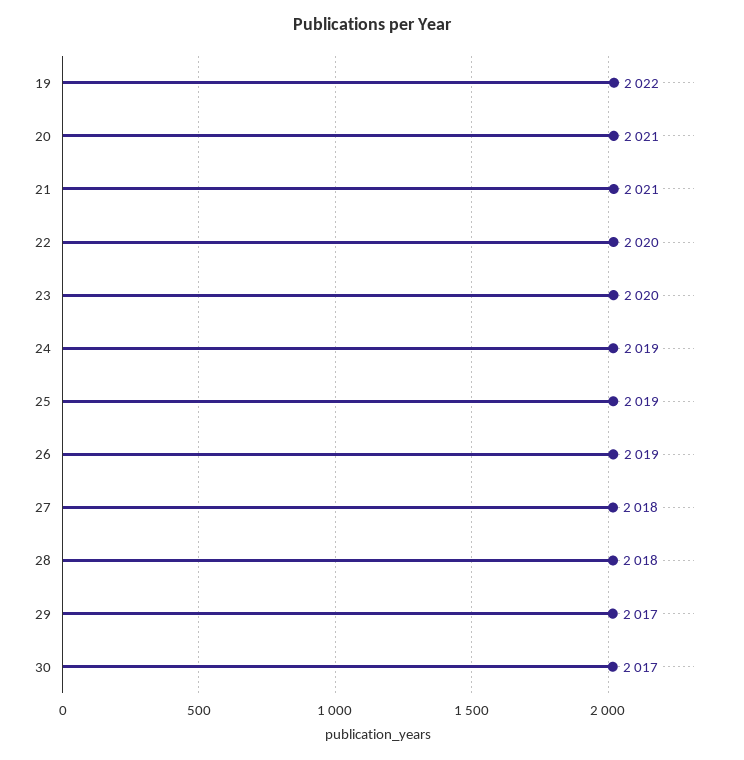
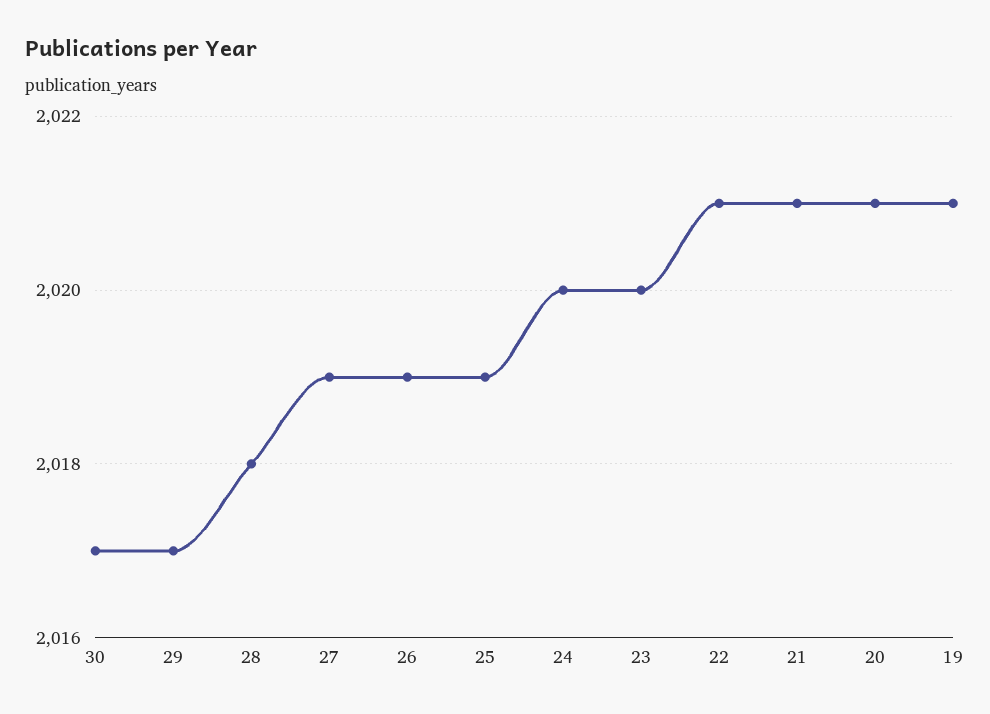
19: 2022 -> 2021
22: 2020 -> 2021
24: 2019 -> 2020
27: 2018 -> 2019

